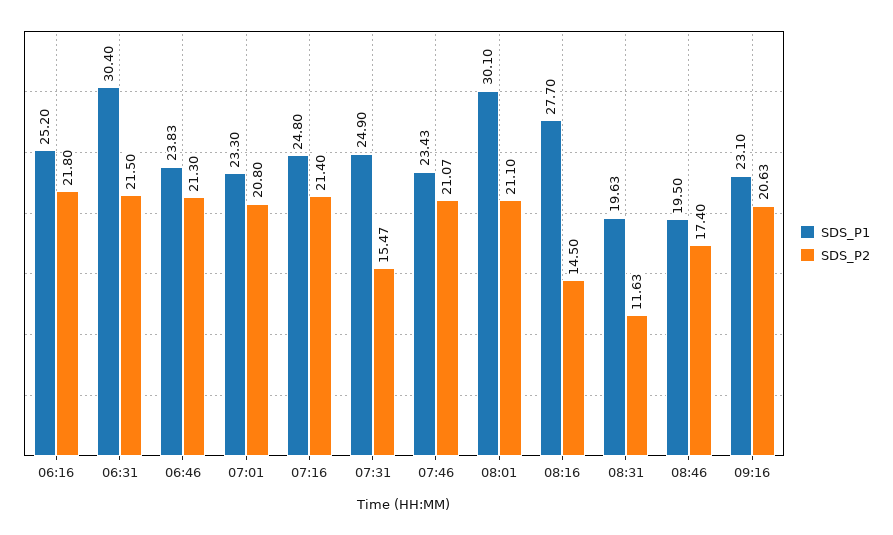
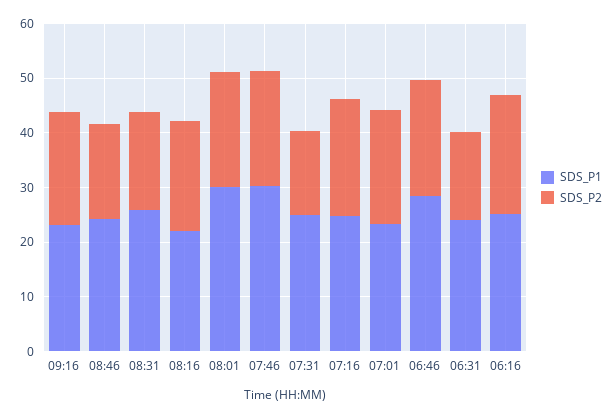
SDS_P1, 06:31: 30.4 -> 24
SDS_P2, 06:31: 21.5 -> 16
SDS_P1, 06:46: 23.83 -> 28
SDS_P1, 07:46: 23.43 -> 30
SDS_P1, 08:16: 27.7 -> 22
SDS_P2, 08:16: 14.5 -> 20
SDS_P1, 08:31: 19.63 -> 26
SDS_P2, 08:31: 11.63 -> 18
SDS_P1, 08:46: 19.5 -> 24

